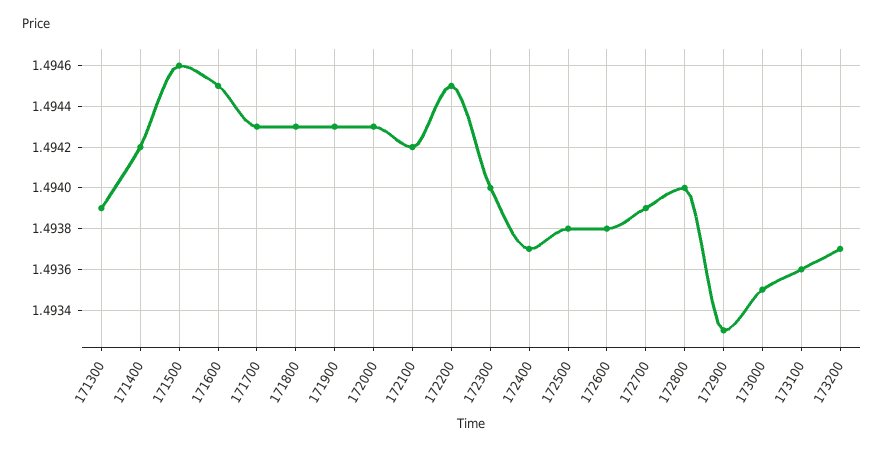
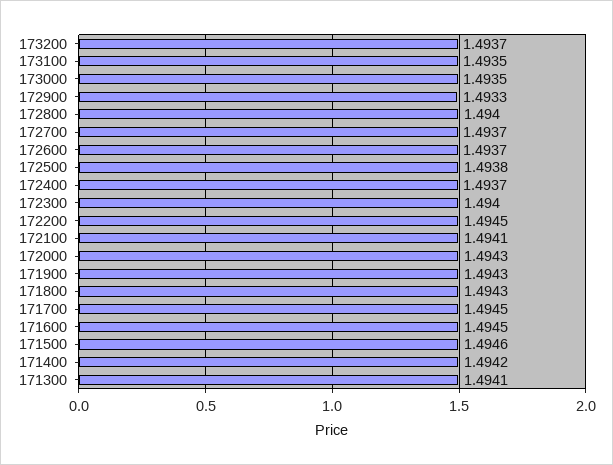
171300: 1.4939 -> 1.4941
171700: 1.4943 -> 1.4945
172100: 1.4942 -> 1.4941
172600: 1.4938 -> 1.4937
172700: 1.4939 -> 1.4937
173100: 1.4936 -> 1.4935

